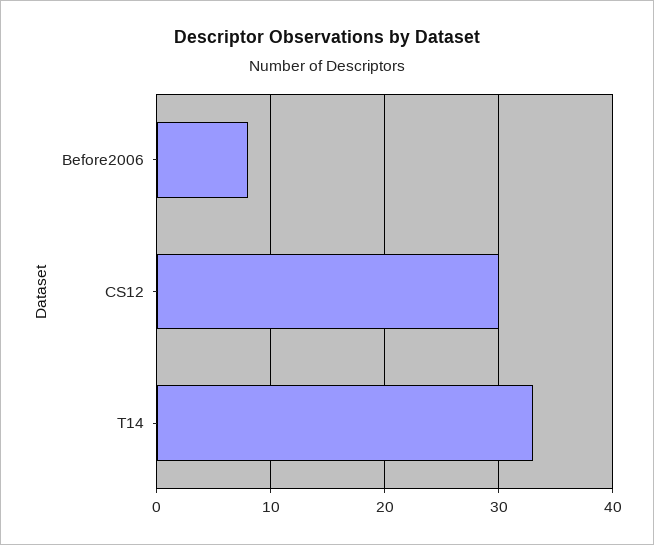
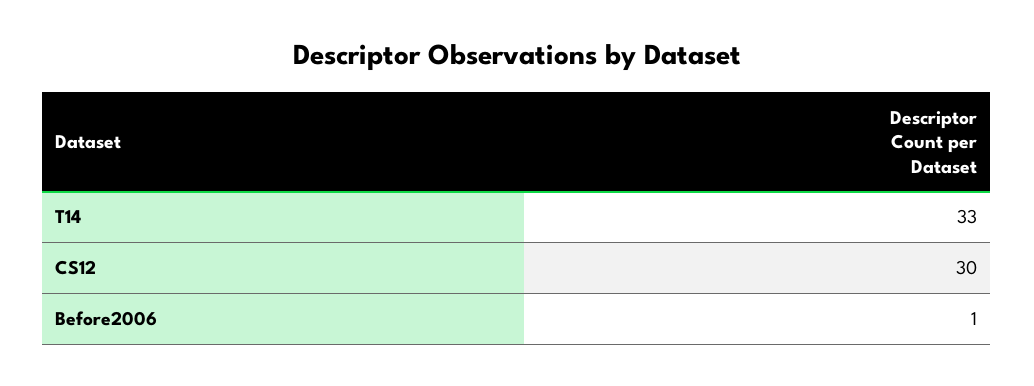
Before2006: 8 -> 1

